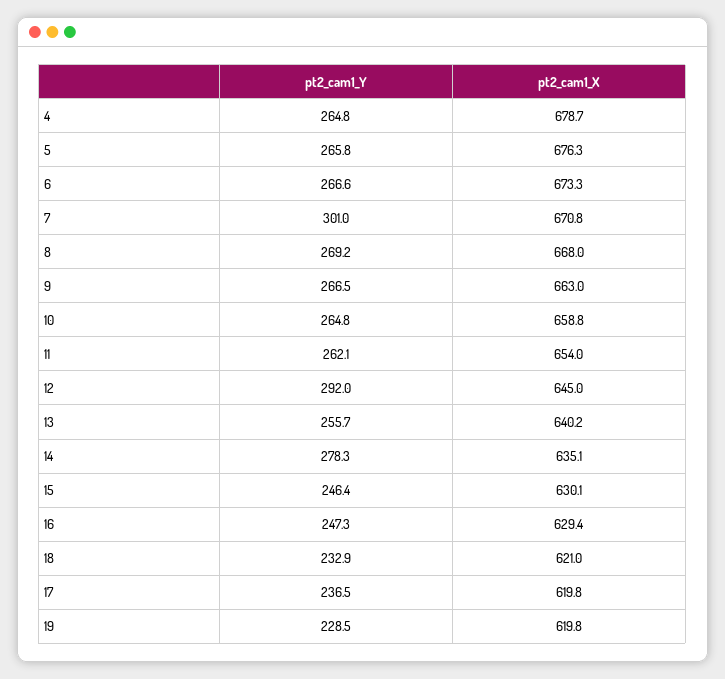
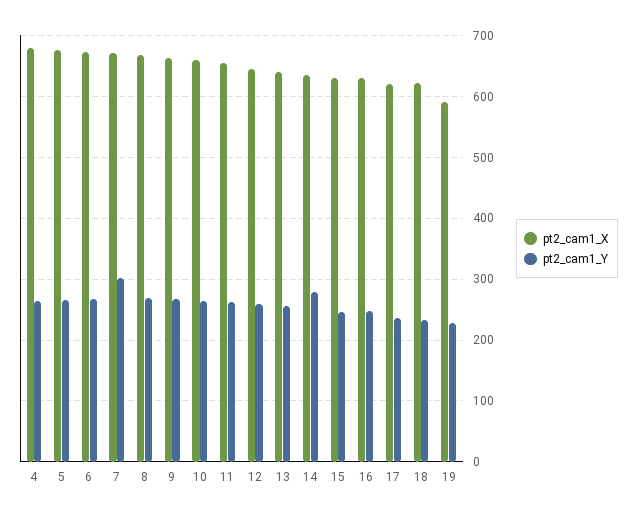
pt2_cam1_Y, 12: 292 -> 260
pt2_cam1_X, 19: 619.8 -> 590

